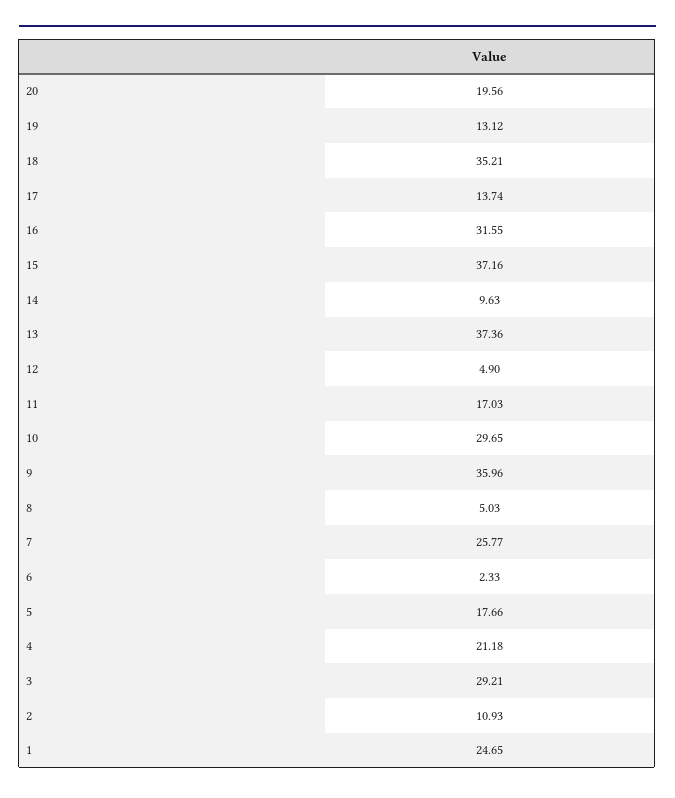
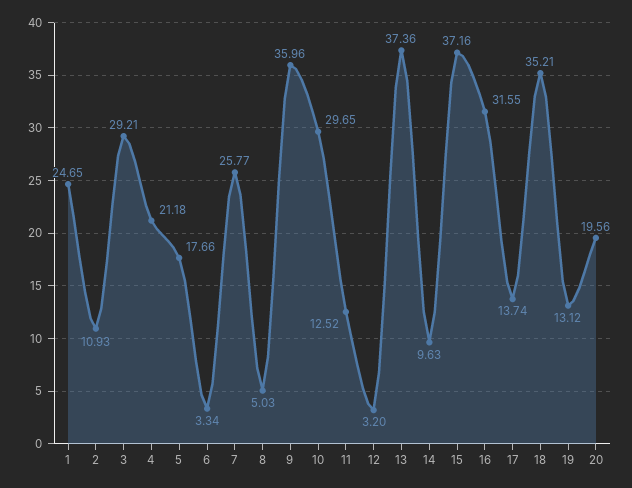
12: 4.9 -> 3.2
11: 17.03 -> 12.52
6: 2.33 -> 3.34

